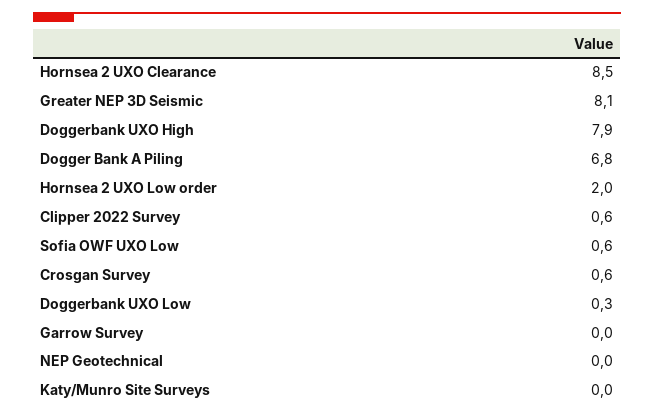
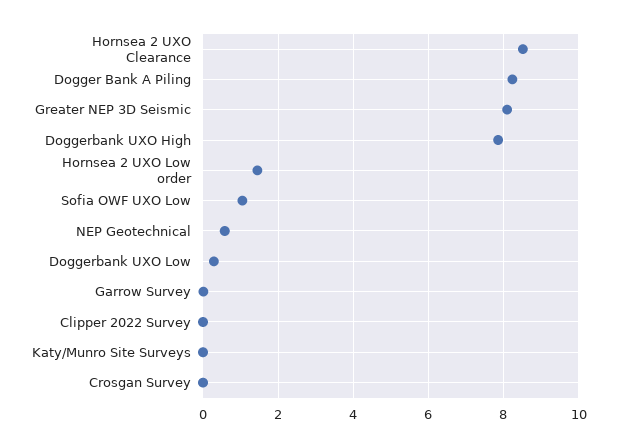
Dogger Bank A Piling: 6.8 -> 8.2
Hornsea 2 UXO Low order: 2 -> 1.4
Clipper 2022 Survey: 0.6 -> 0
Sofia OWF UXO Low: 0.6 -> 1
Crosgan Survey: 0.6 -> 0
NEP Geotechnical: 0 -> 0.6

